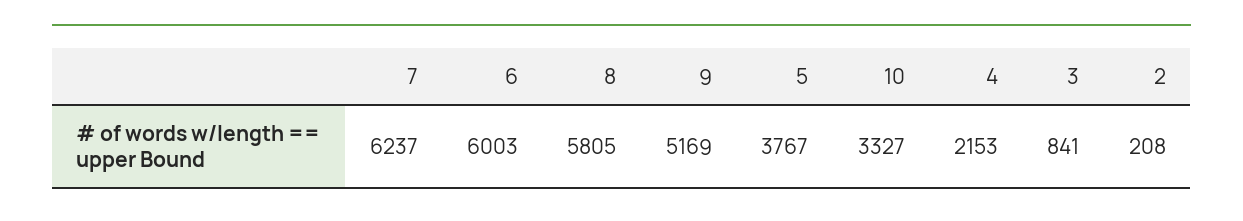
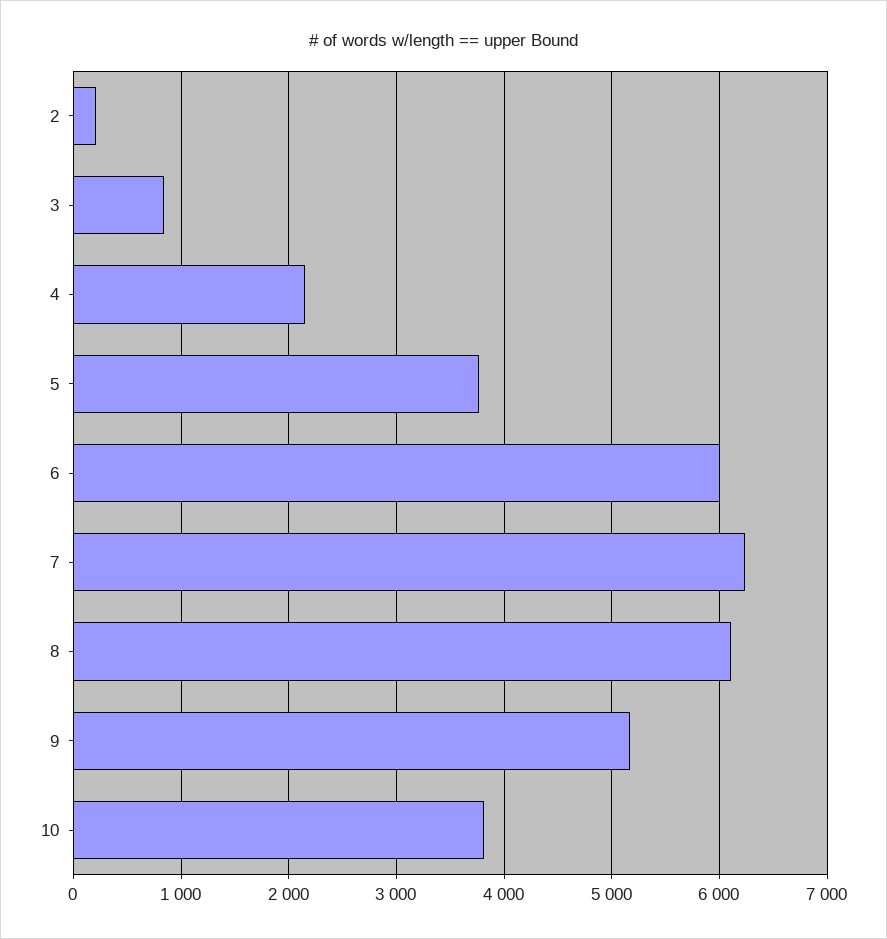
8: 5805 -> 6100
10: 3327 -> 3800

